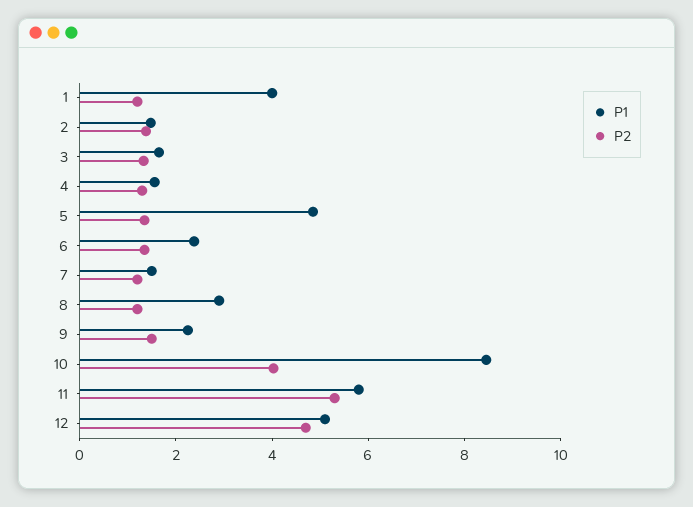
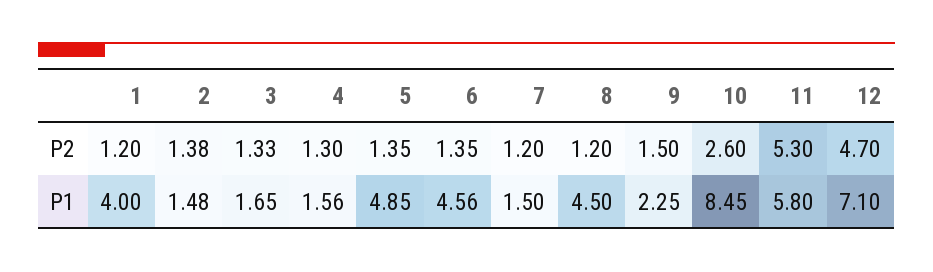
P1, 6: 2.5 -> 4.56
P1, 8: 3 -> 4.5
P2, 10: 4 -> 2.6
P1, 12: 5 -> 7.1

